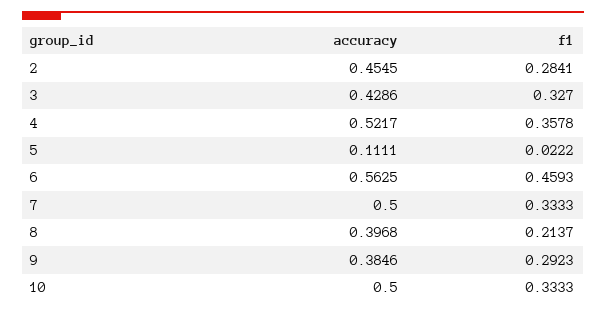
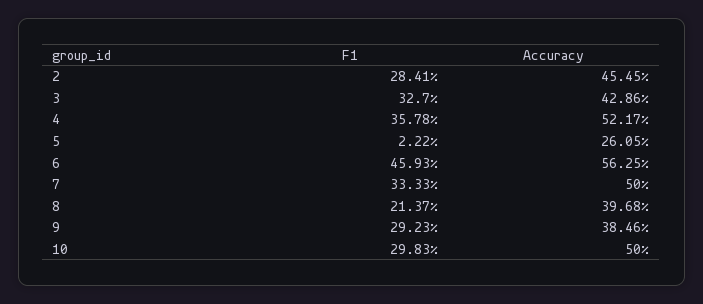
accuracy, 5: 0.1111 -> 0.2605
f1, 10: 0.3333 -> 0.2983

